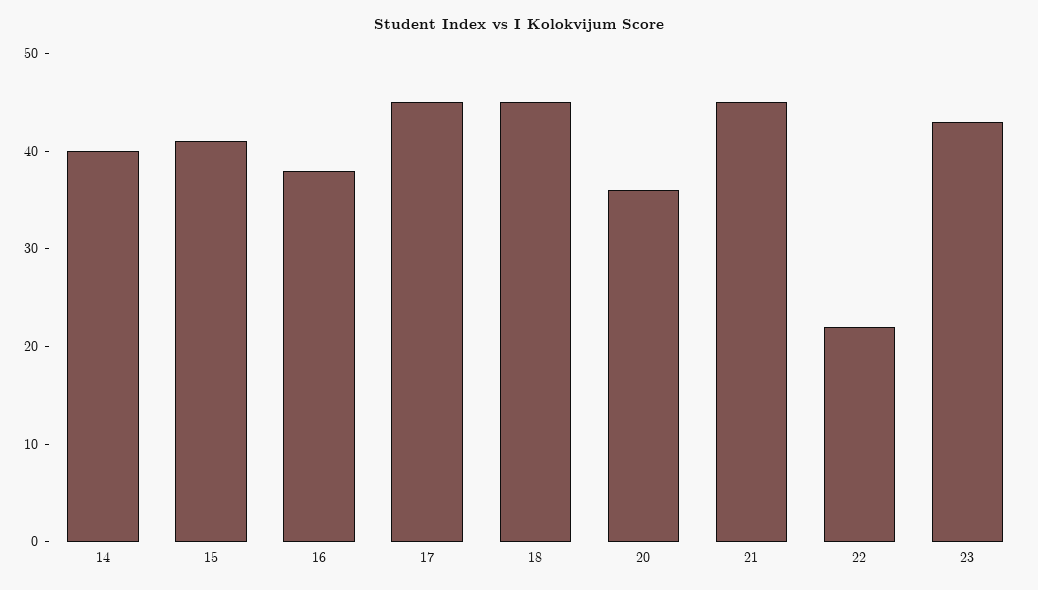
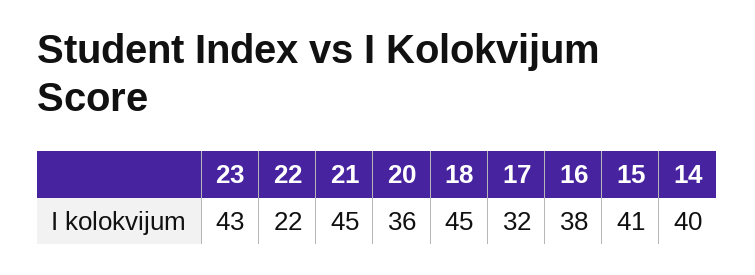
17: 45 -> 32

